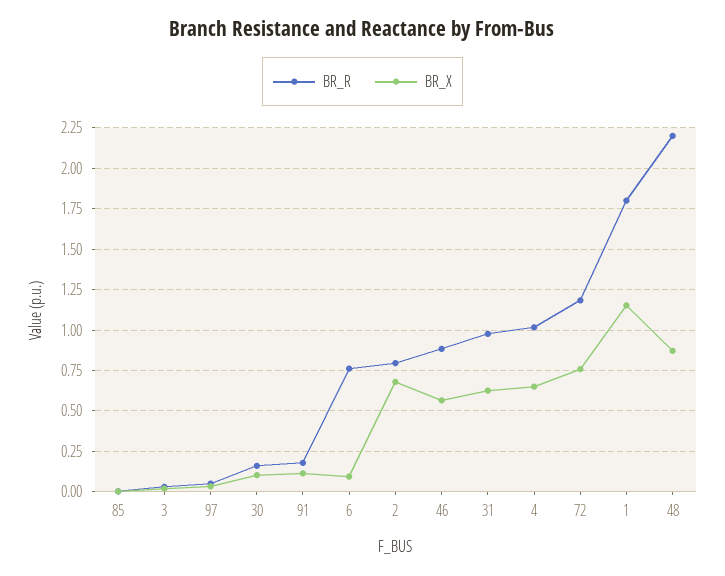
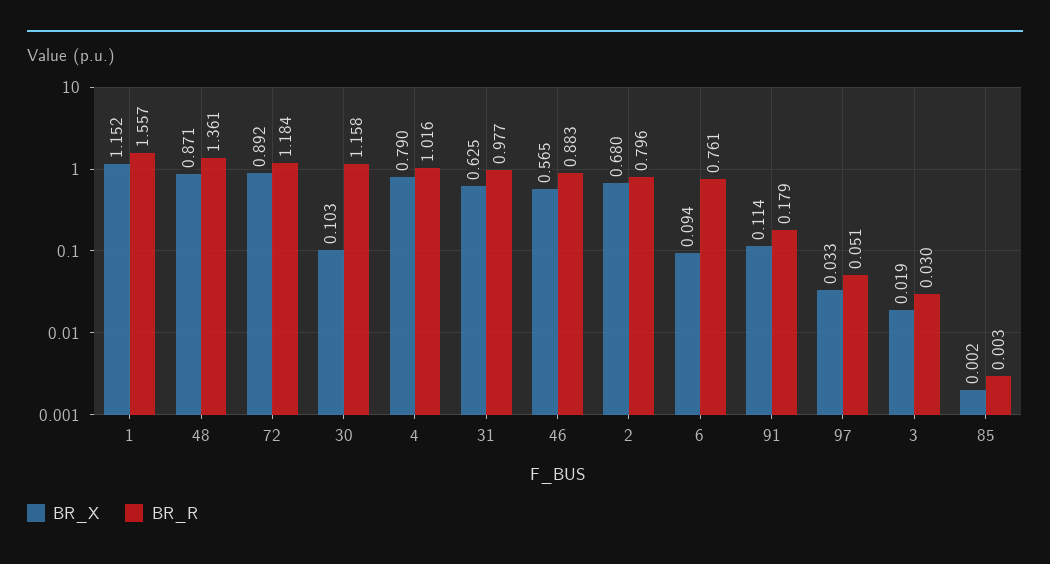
BR_R, 30: 0.15 -> 1.158
BR_X, 4: 0.65 -> 0.79
BR_X, 72: 0.75 -> 0.892
BR_R, 1: 1.8 -> 1.557
BR_R, 48: 2.2 -> 1.361

